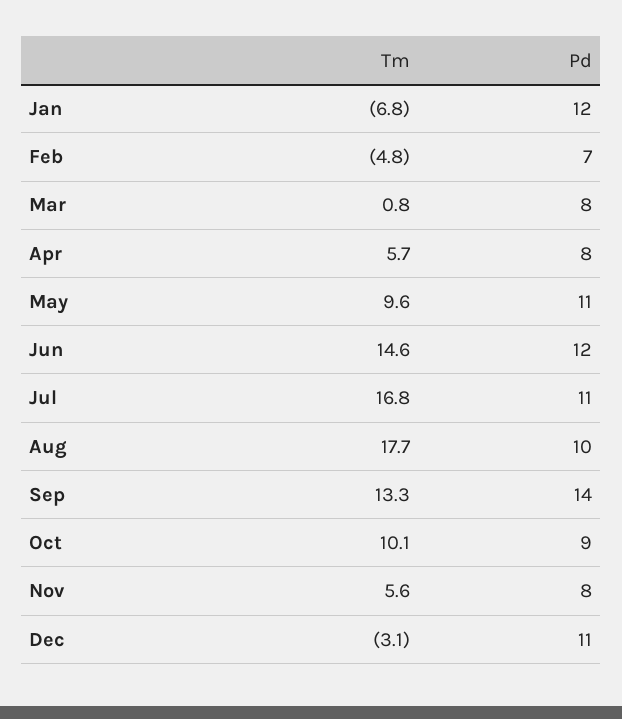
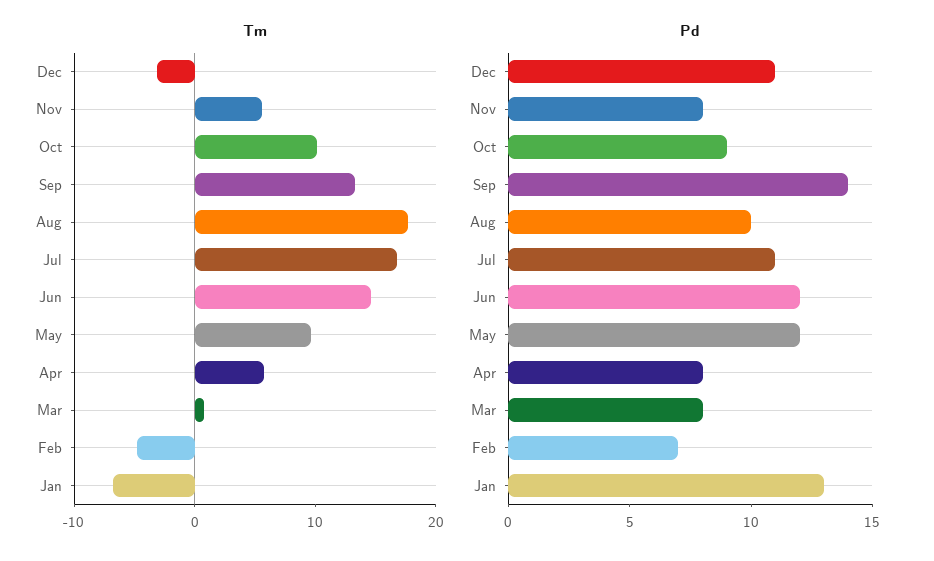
Pd, Jan: 12 -> 13
Pd, May: 11 -> 12

